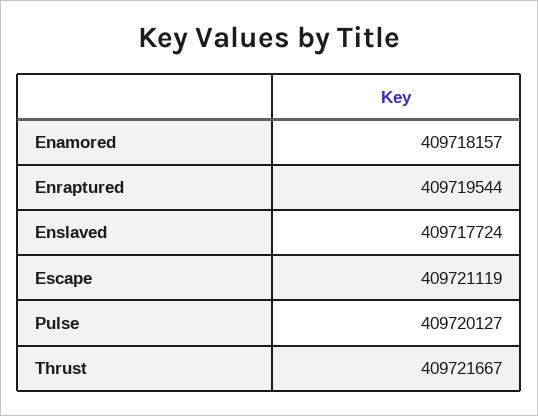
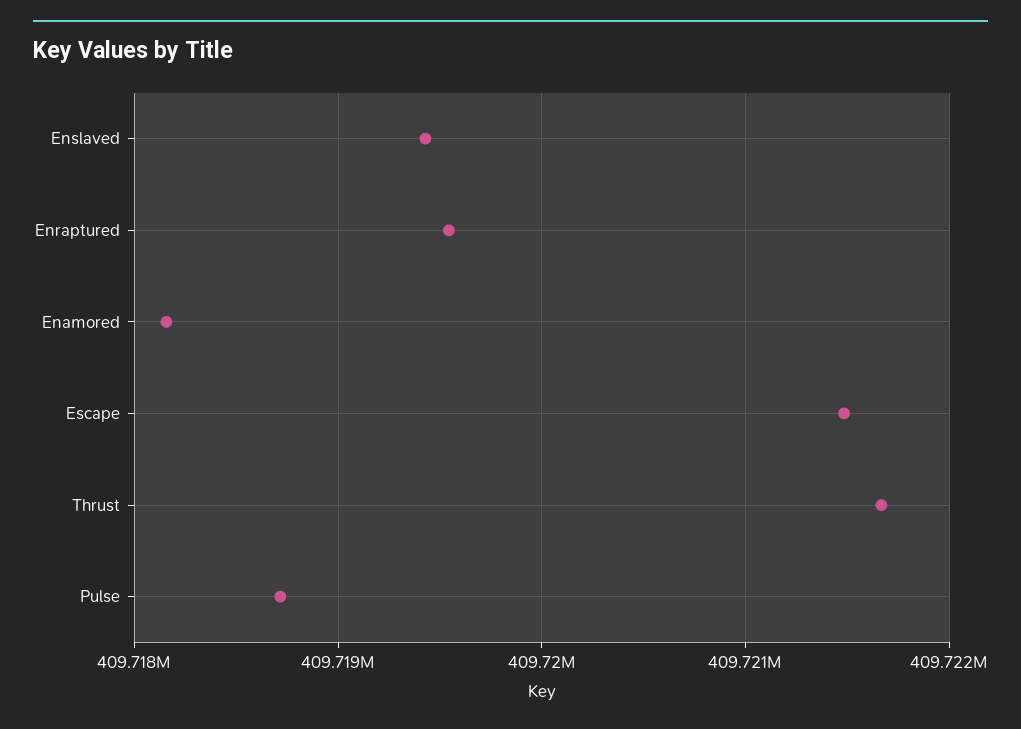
Enslaved: 409717724 -> 409719400
Escape: 409721119 -> 409721500
Pulse: 409720127 -> 409718700

